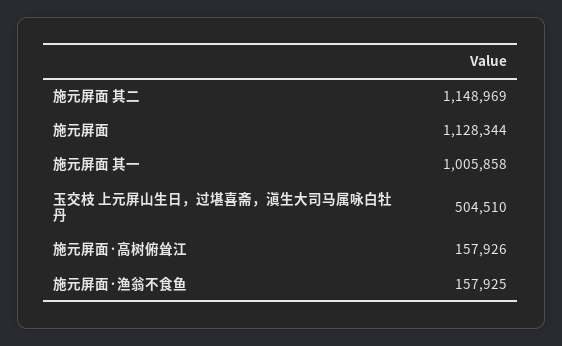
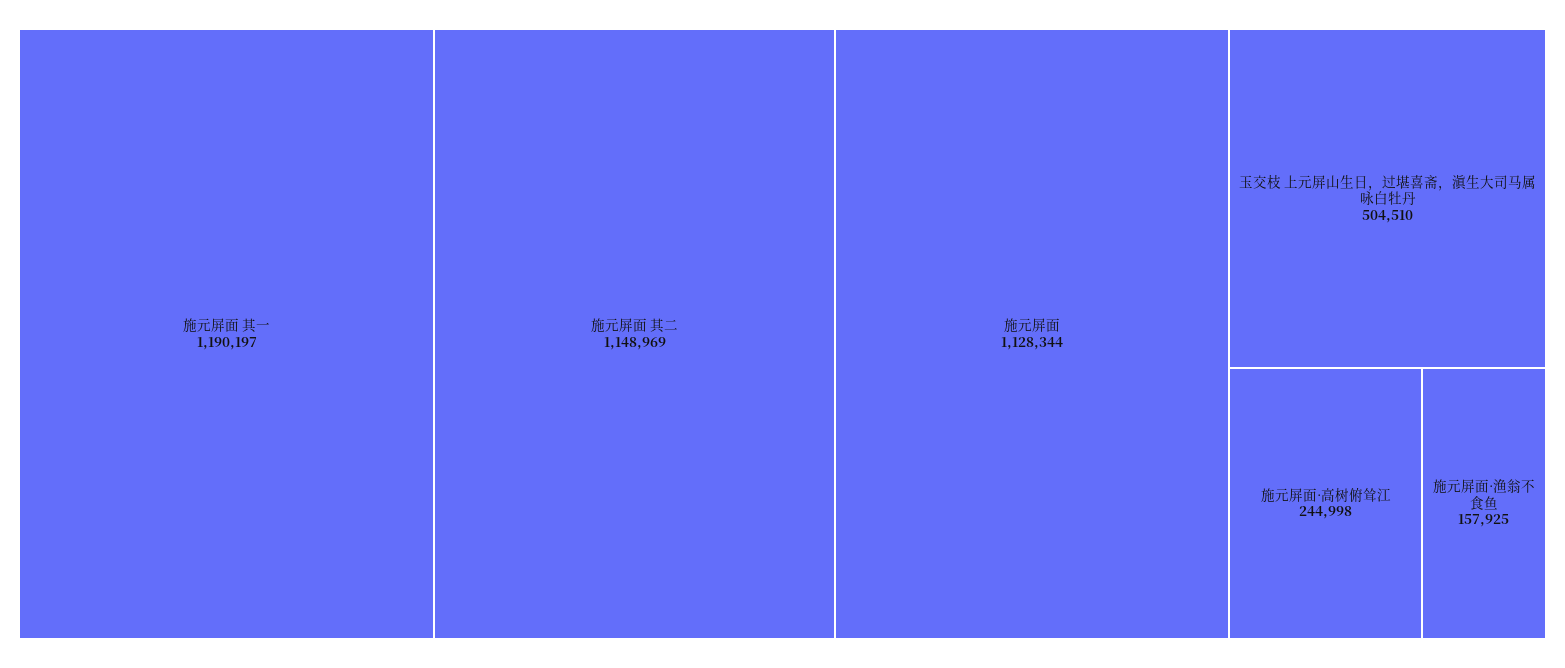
施元屏面 其一: 1005858 -> 1190197
施元屏面·高树俯耸江: 157926 -> 244998

